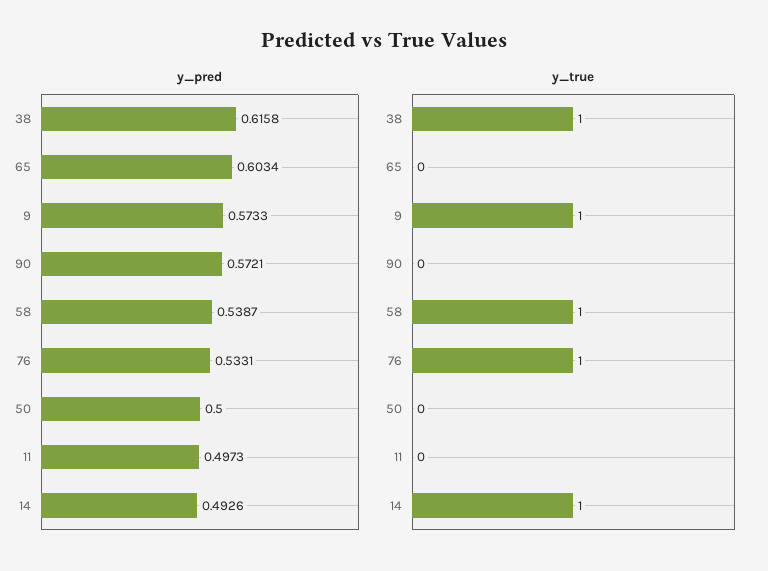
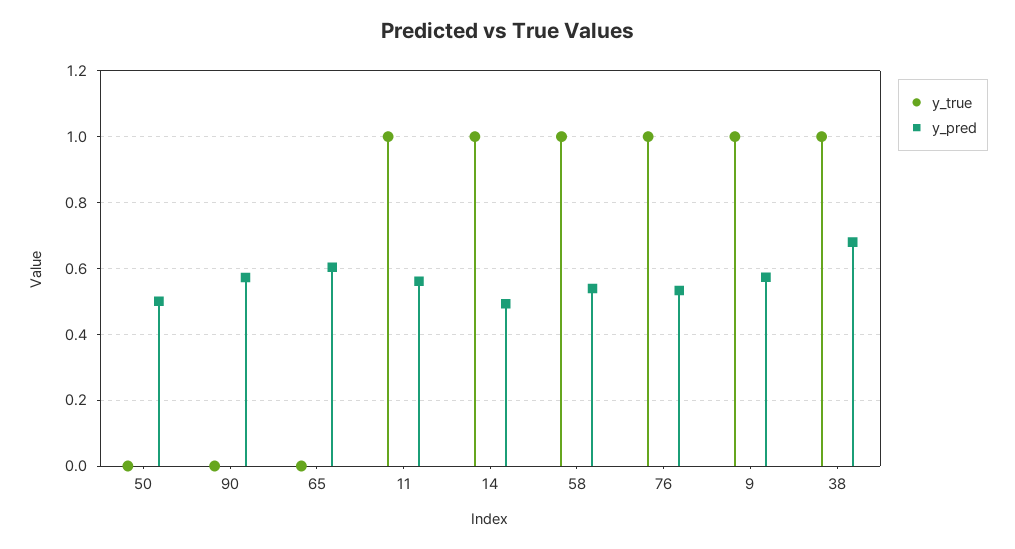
y_pred, 38: 0.6158 -> 0.68
y_pred, 11: 0.4973 -> 0.56
y_true, 11: 0 -> 1

